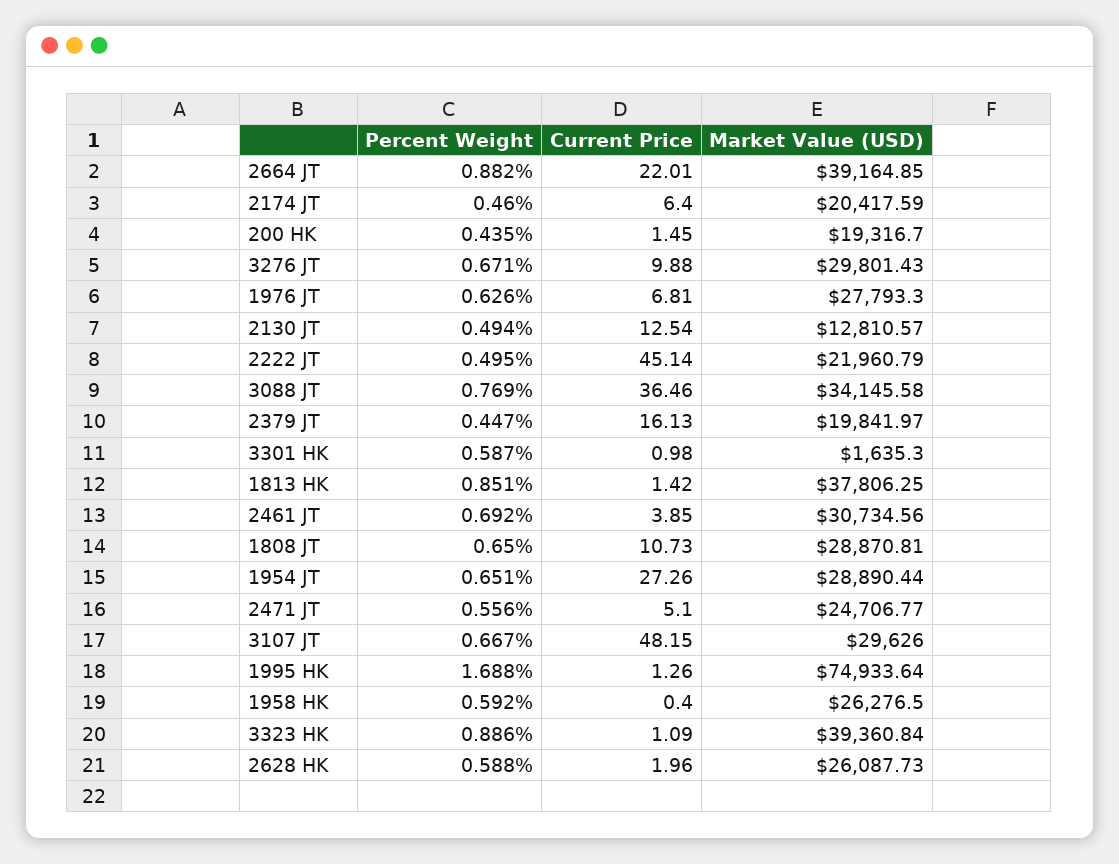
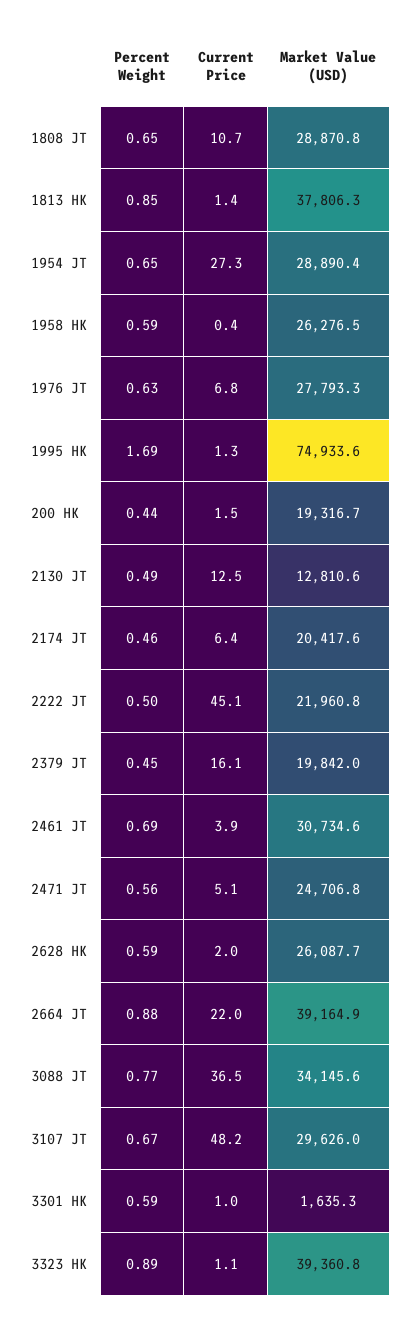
Percent Weight, 3276 JT: 0.671 -> none
Current Price, 3276 JT: 9.88 -> none
Market Value (USD), 3276 JT: 29801.43 -> none

